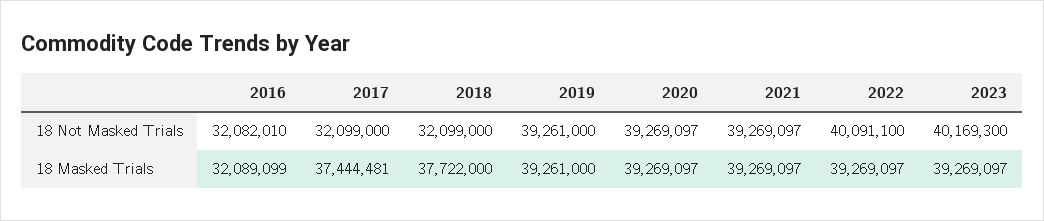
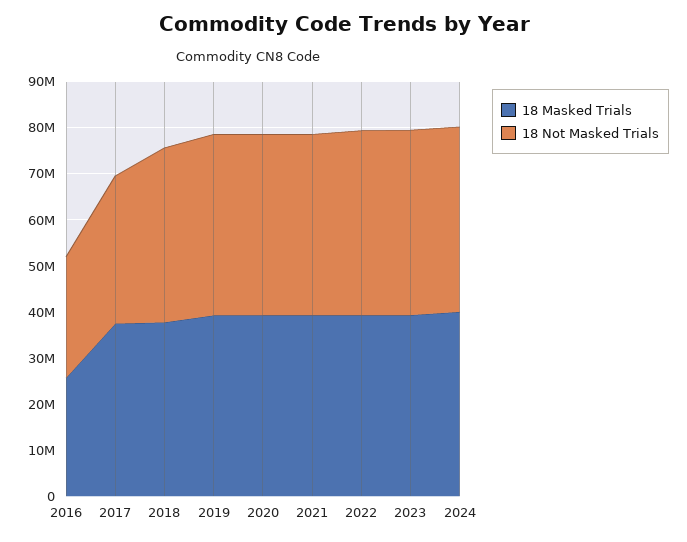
18 Not Masked Trials, 2016: 32082010 -> 26000000
18 Not Masked Trials, 2018: 32099000 -> 38000000
18 Masked Trials, 2016: 32089099 -> 26000000
18 Masked Trials, 2024: none -> 40000000
18 Not Masked Trials, 2024: none -> 40000000

